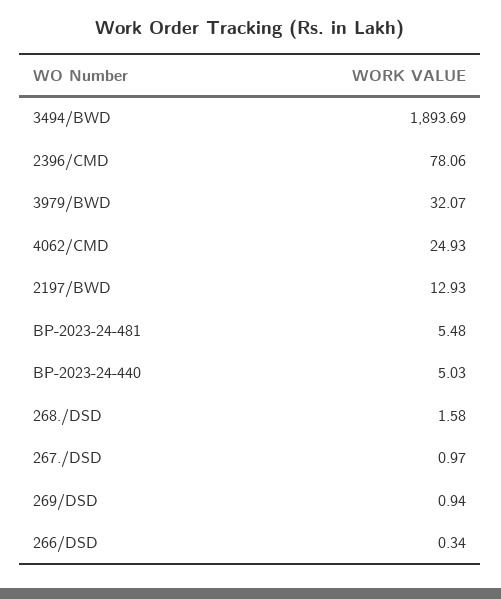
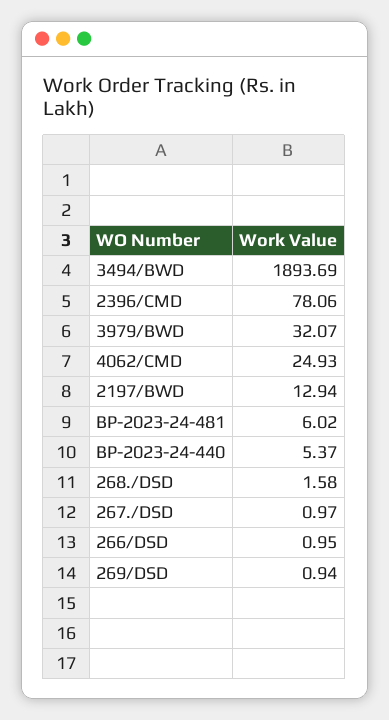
2197/BWD: 12.93 -> 12.94
BP-2023-24-481: 5.48 -> 6.02
BP-2023-24-440: 5.03 -> 5.37
266/DSD: 0.34 -> 0.95

